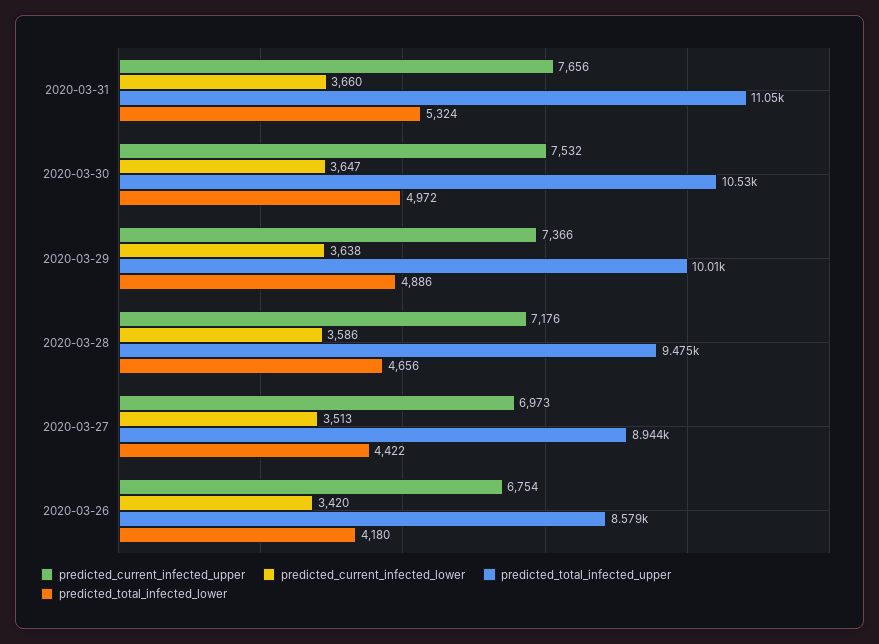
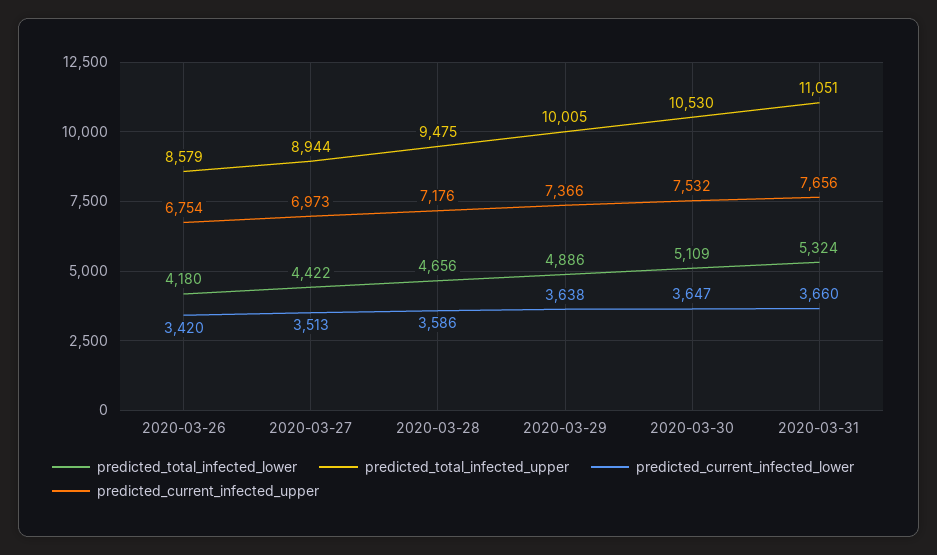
predicted_total_infected_lower, 2020-03-30: 4972 -> 5109

